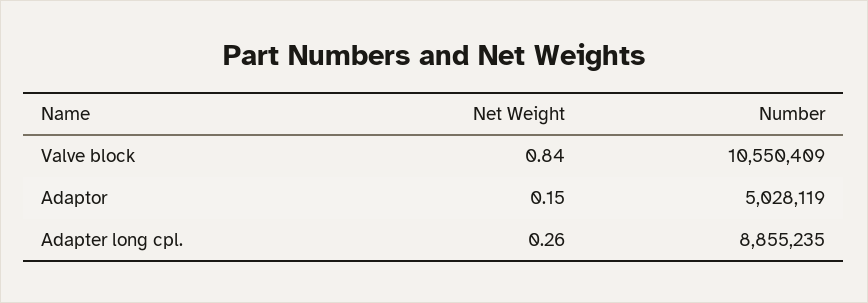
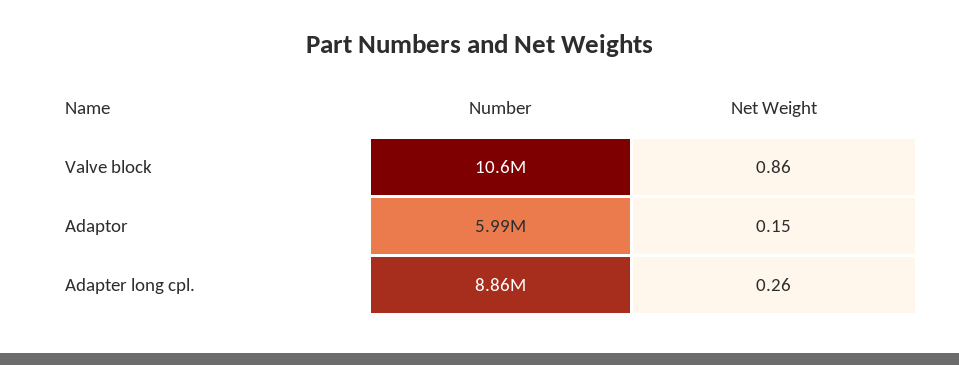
Net Weight, Valve block: 0.84 -> 0.86
Number, Adaptor: 5028119 -> 5990000

